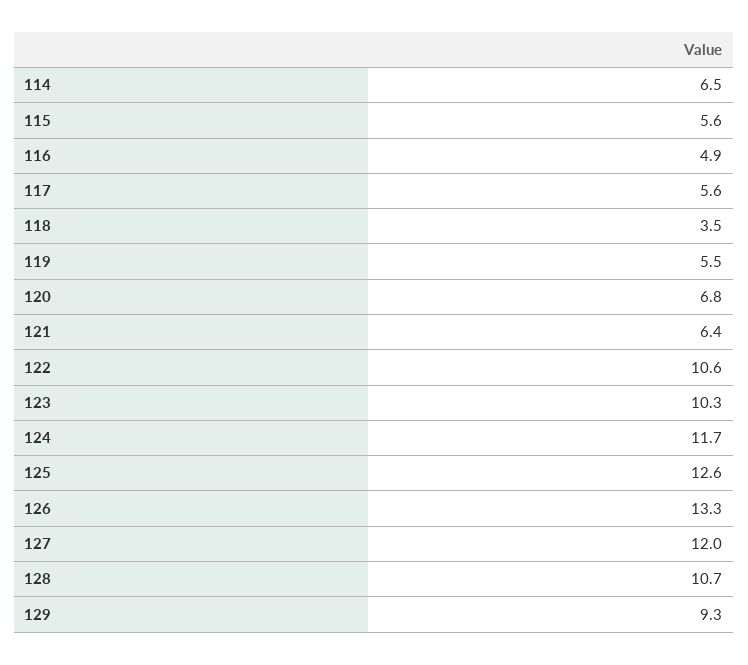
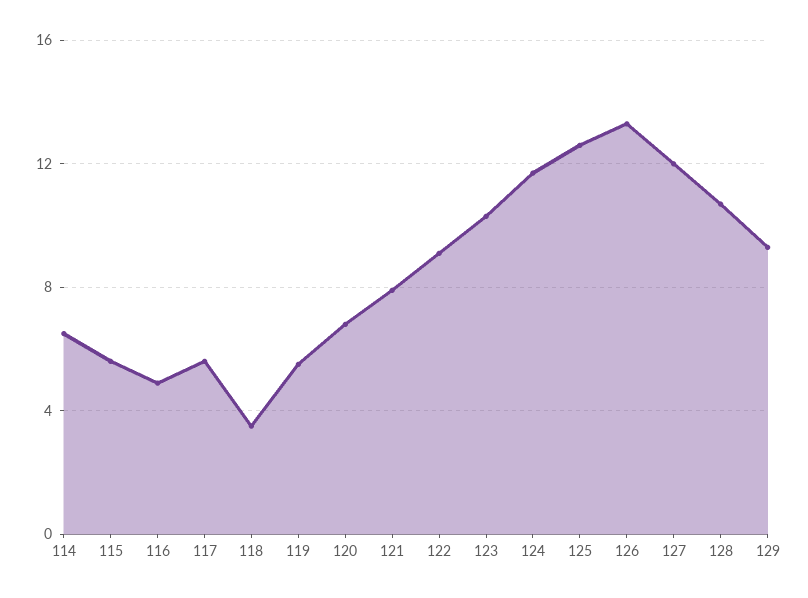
121: 6.4 -> 8
122: 10.6 -> 9

